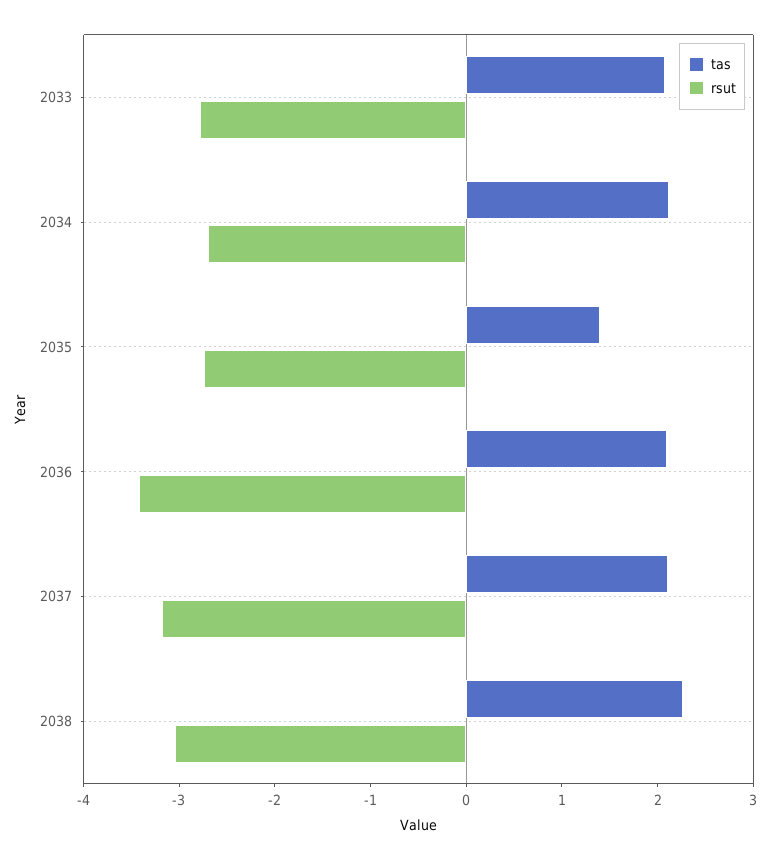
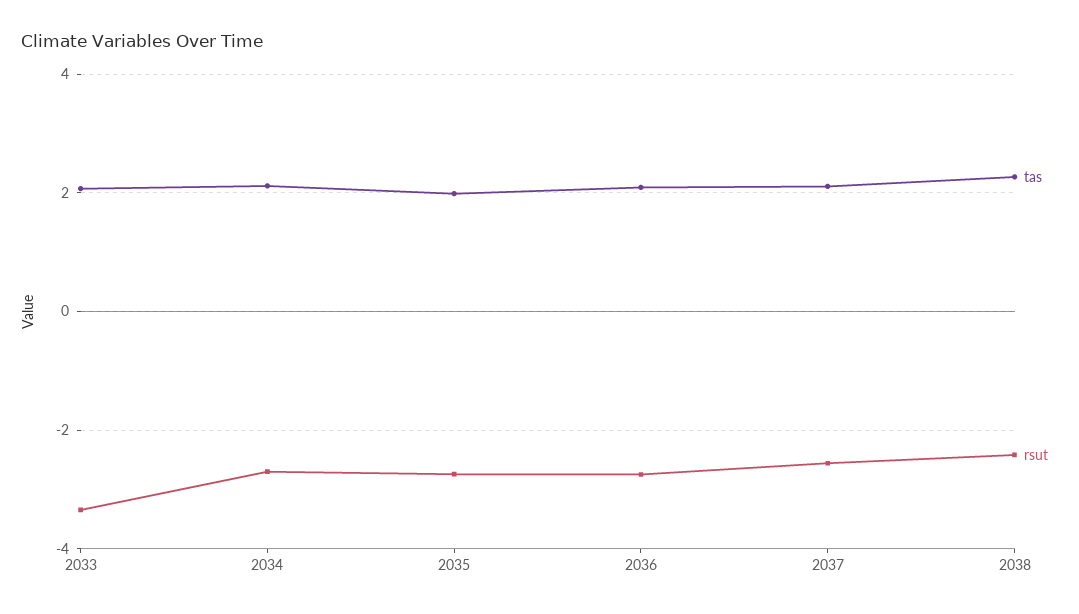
rsut, 2033: -2.8 -> -3.4
tas, 2035: 1.4 -> 2
rsut, 2036: -3.4 -> -2.8
rsut, 2037: -3.2 -> -2.6
rsut, 2038: -3 -> -2.4

